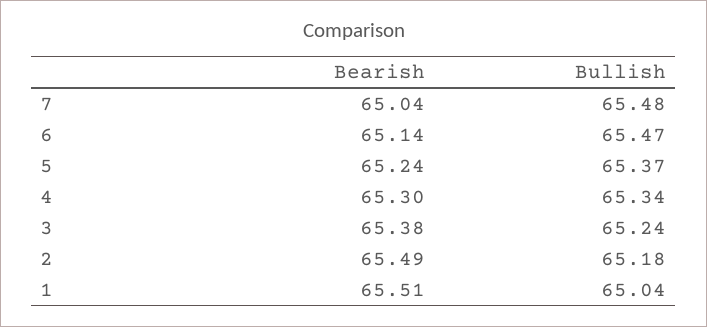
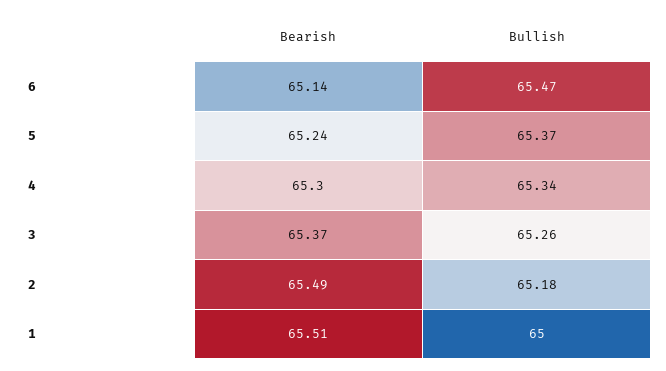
Bearish, 7: 65.04 -> none
Bullish, 7: 65.48 -> none
Bearish, 3: 65.38 -> 65.37
Bullish, 3: 65.24 -> 65.26
Bullish, 1: 65.04 -> 65

